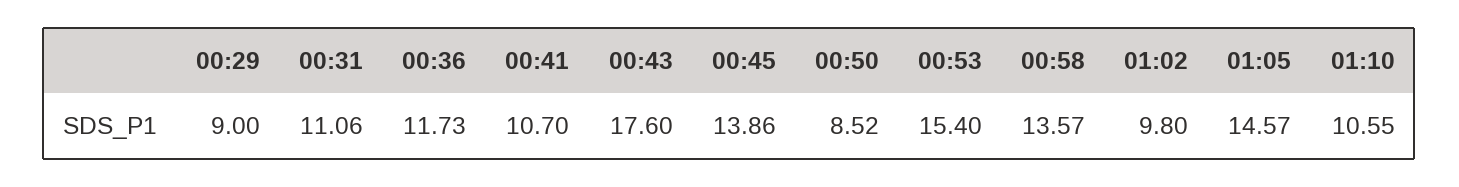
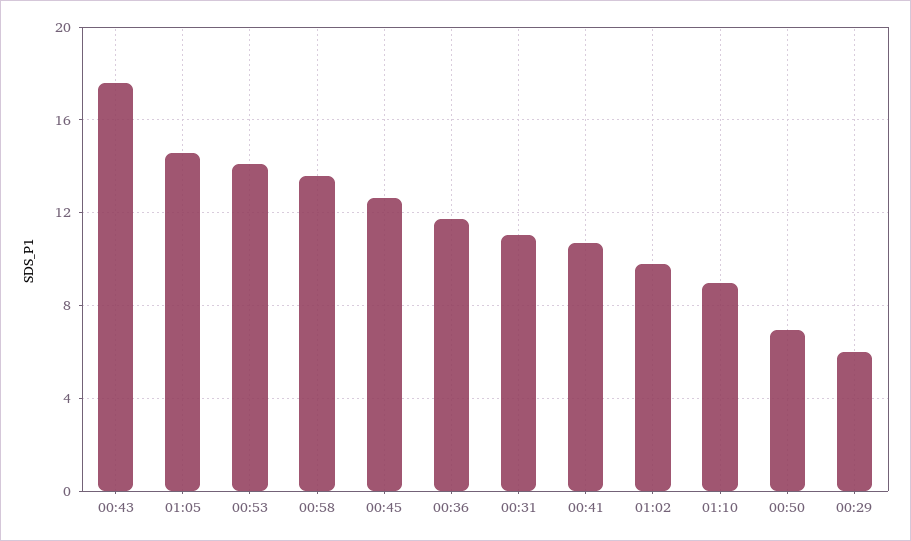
00:29: 9 -> 6
00:45: 13.86 -> 12.5
00:50: 8.52 -> 7
00:53: 15.4 -> 14
01:10: 10.55 -> 9

